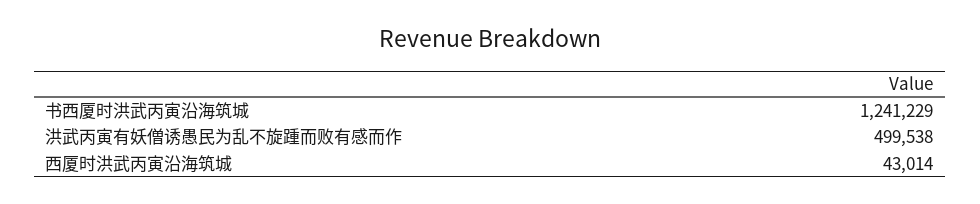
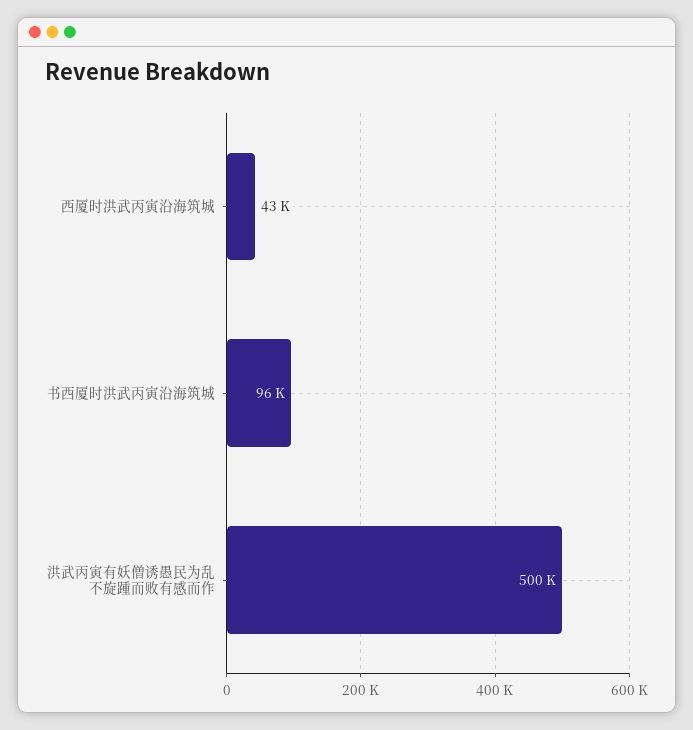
书西厦时洪武丙寅沿海筑城: 1241229 -> 96000

